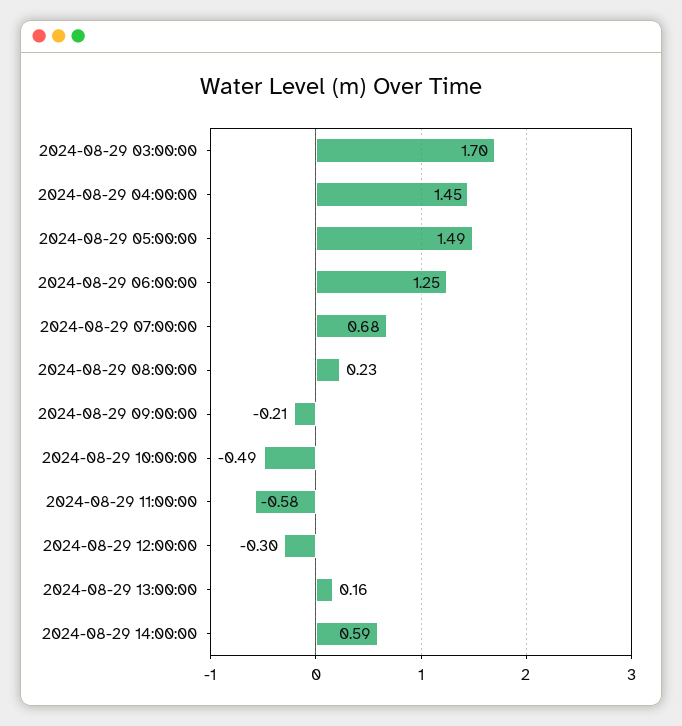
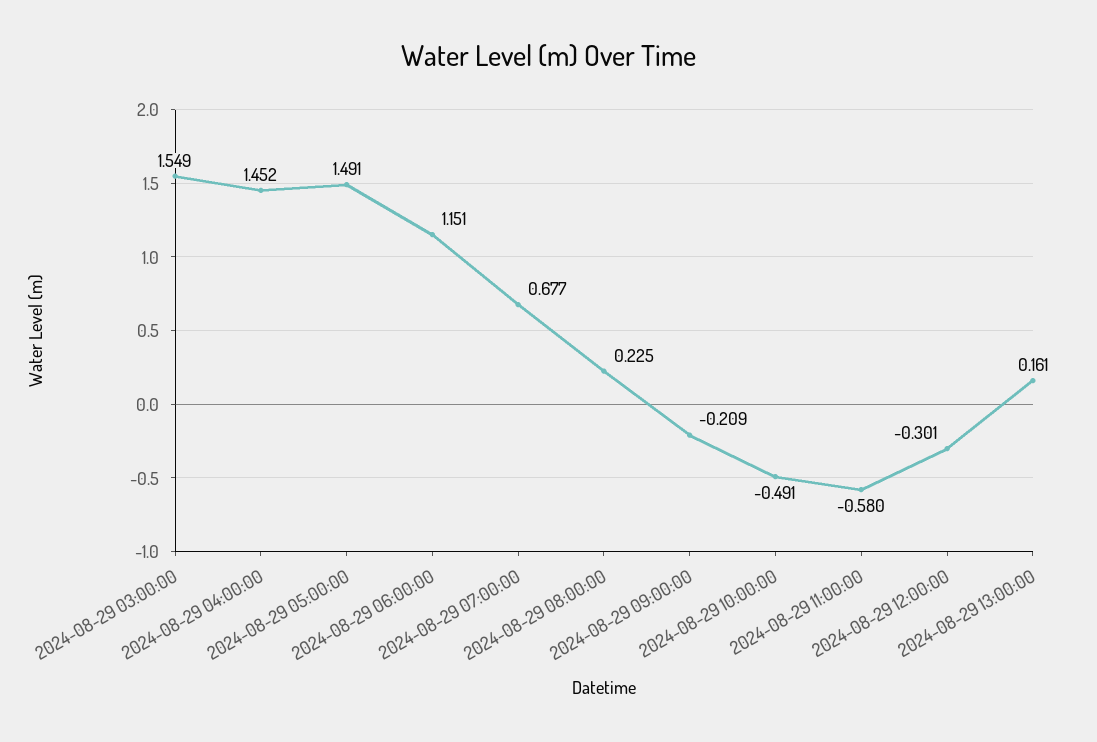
2024-08-29 03:00:00: 1.7 -> 1.549
2024-08-29 06:00:00: 1.25 -> 1.151
2024-08-29 14:00:00: 0.59 -> none

